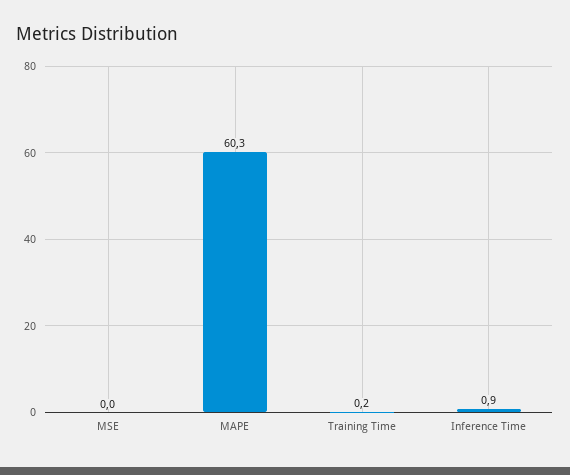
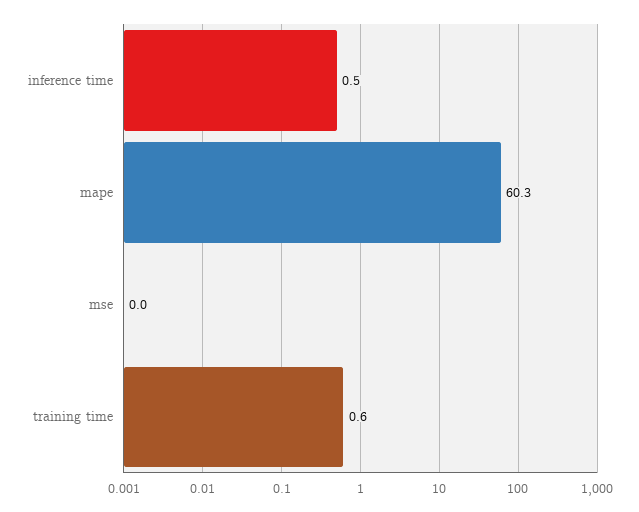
Training Time: 0.2 -> 0.6
Inference Time: 0.9 -> 0.5

